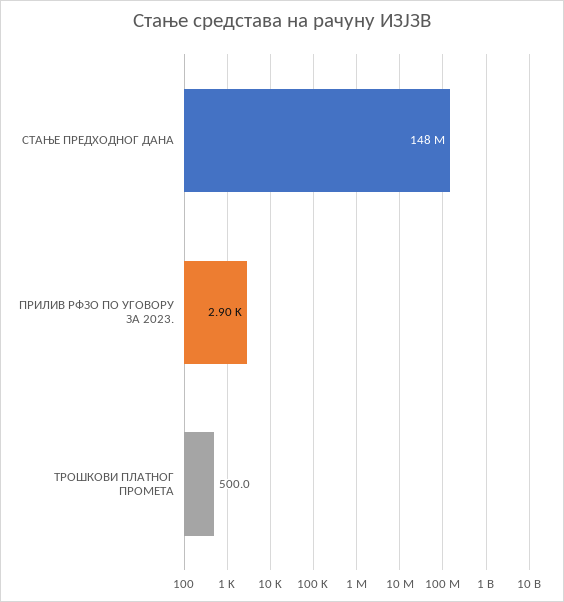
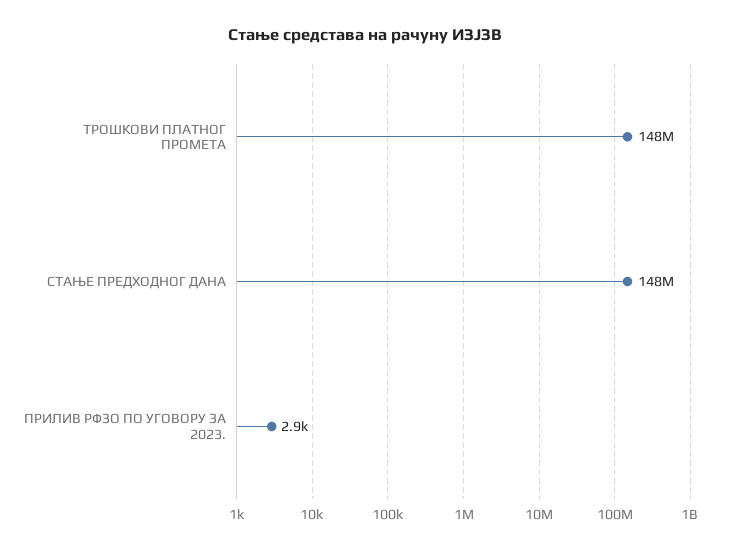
ТРОШКОВИ ПЛАТНОГ ПРОМЕТА: 500 -> 148000000

